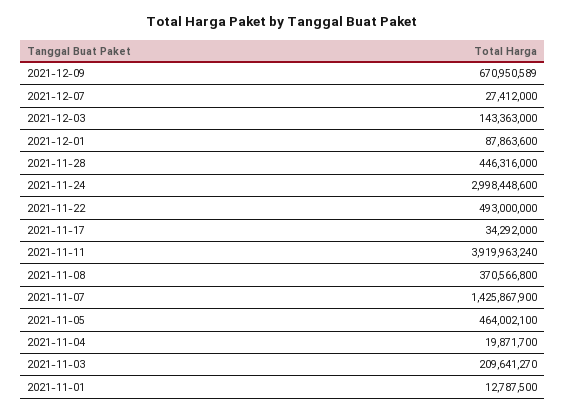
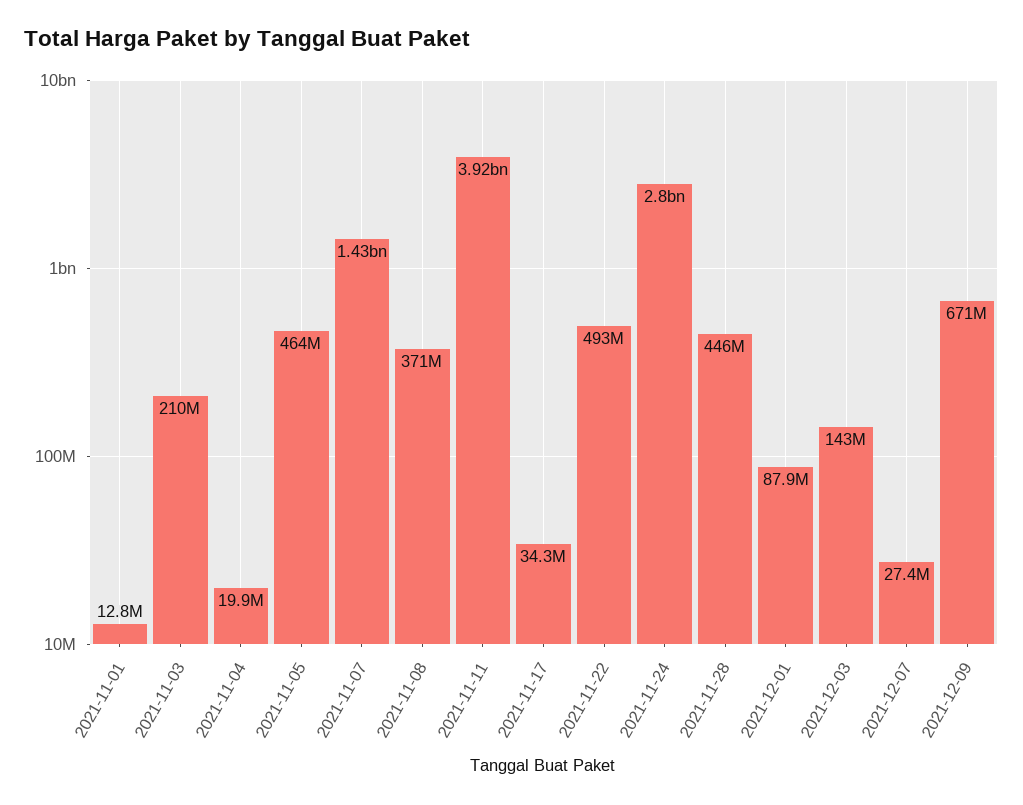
2021-11-24: 2998448600 -> 2800000000

